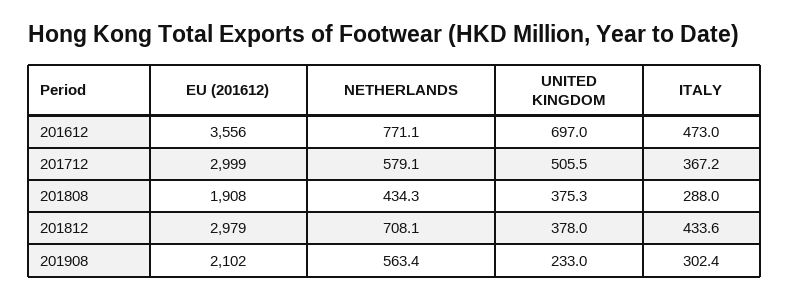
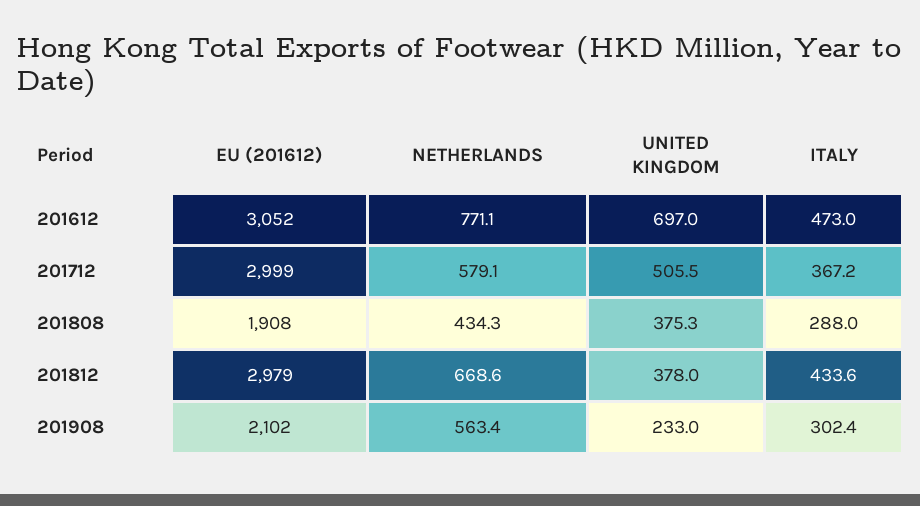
EU (201612), 201612: 3556 -> 3052
NETHERLANDS, 201812: 708.1 -> 668.6

